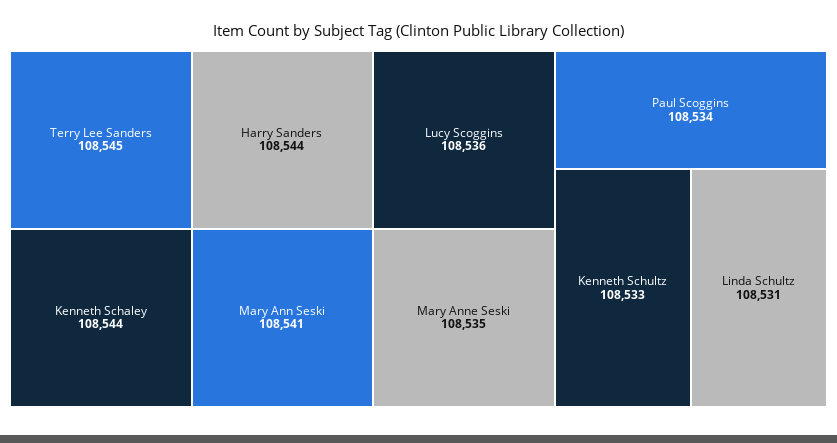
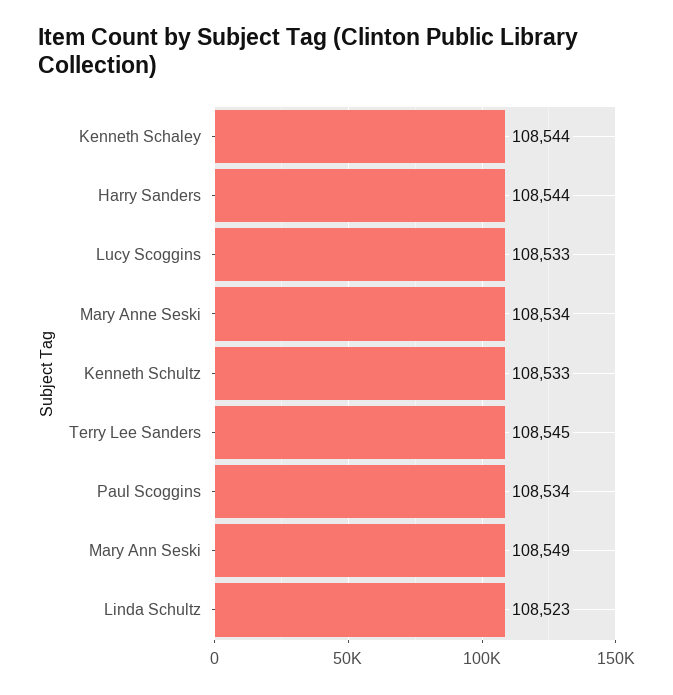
Mary Ann Seski: 108541 -> 108549
Lucy Scoggins: 108536 -> 108533
Mary Anne Seski: 108535 -> 108534
Linda Schultz: 108531 -> 108523

